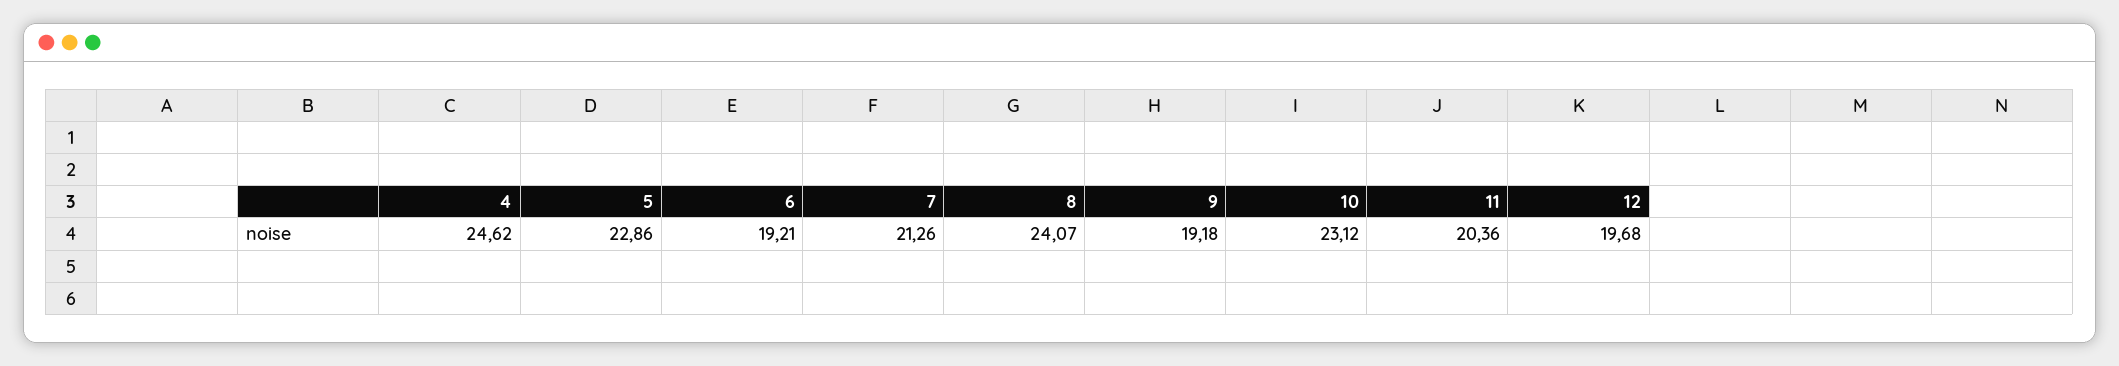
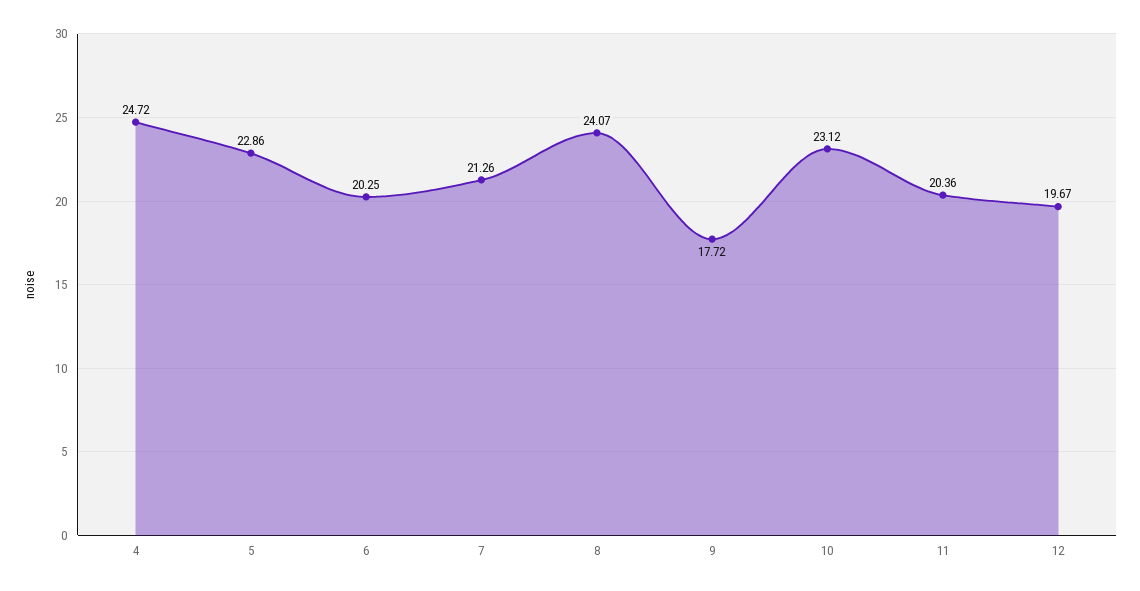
4: 24.62 -> 24.72
6: 19.21 -> 20.25
9: 19.18 -> 17.72
12: 19.68 -> 19.67

